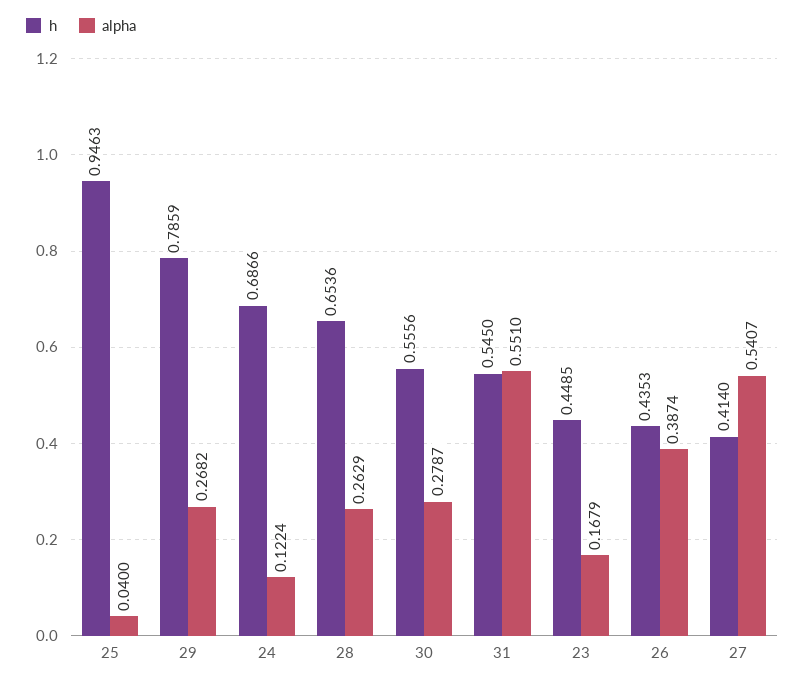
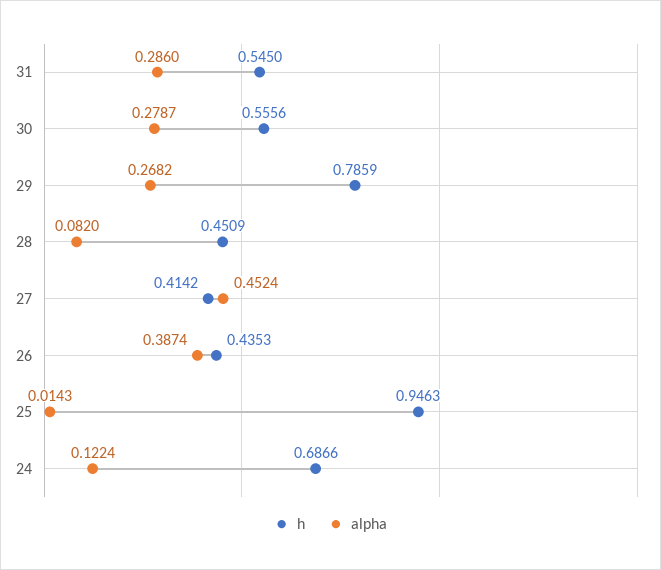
alpha, 25: 0.04 -> 0.0143
h, 28: 0.6536 -> 0.4509
alpha, 28: 0.2629 -> 0.082
alpha, 31: 0.551 -> 0.286
h, 23: 0.4485 -> none
alpha, 23: 0.1679 -> none
h, 27: 0.414 -> 0.4142
alpha, 27: 0.5407 -> 0.4524

